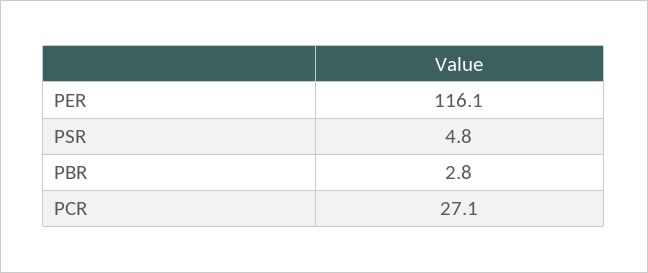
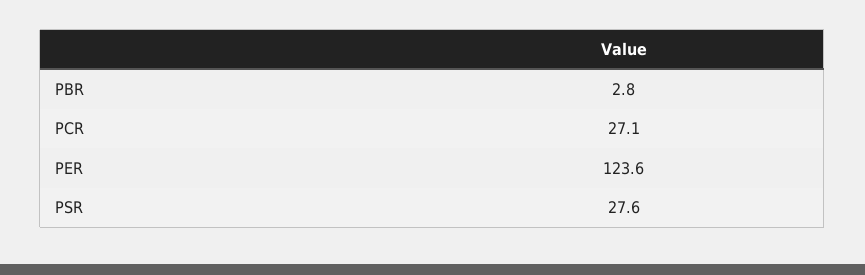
PER: 116.1 -> 123.6
PSR: 4.8 -> 27.6

